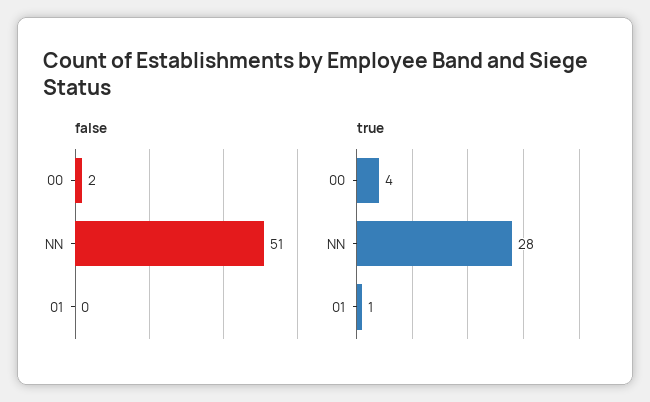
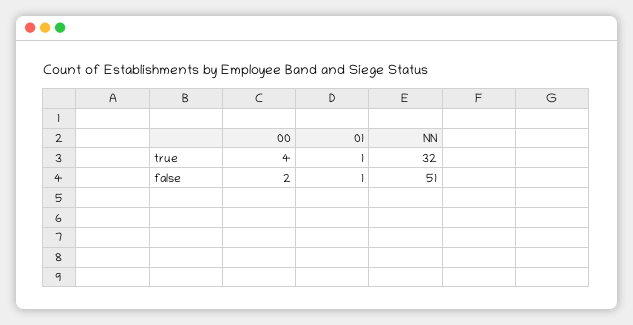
false, 01: 0 -> 1
true, NN: 28 -> 32

